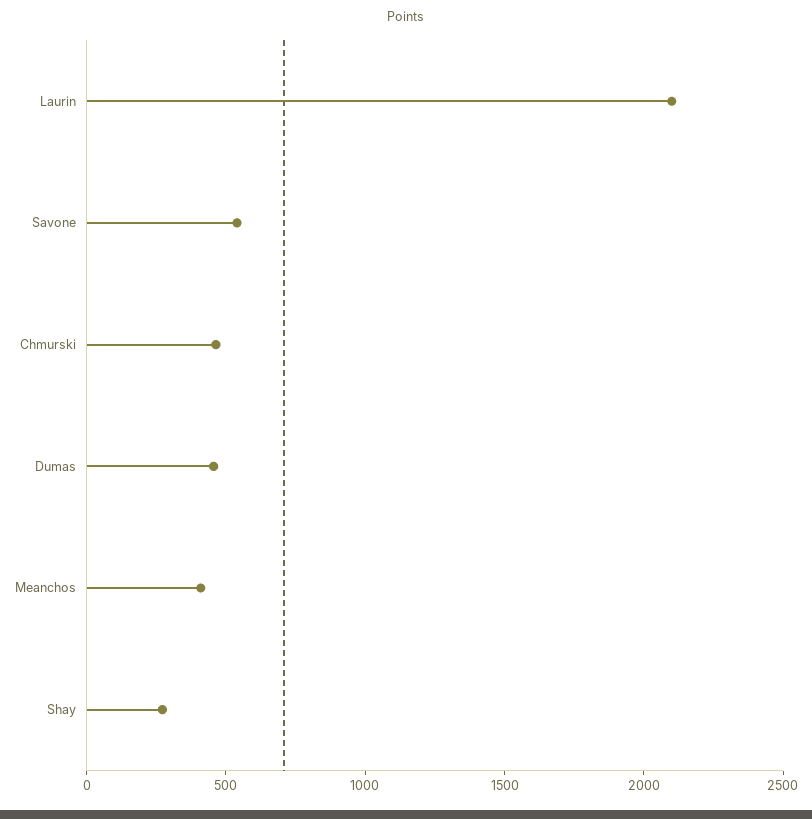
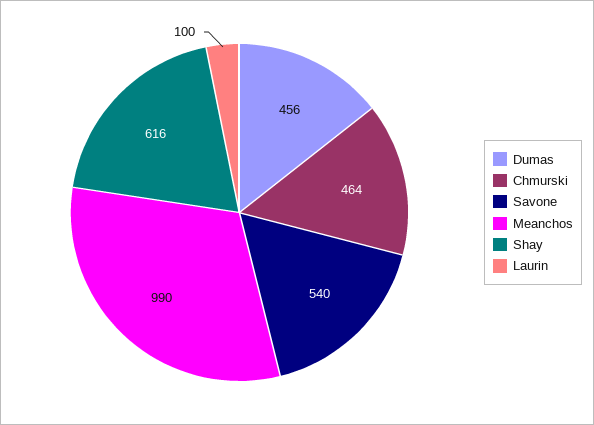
Laurin: 2100 -> 100
Meanchos: 400 -> 990
Shay: 300 -> 616

